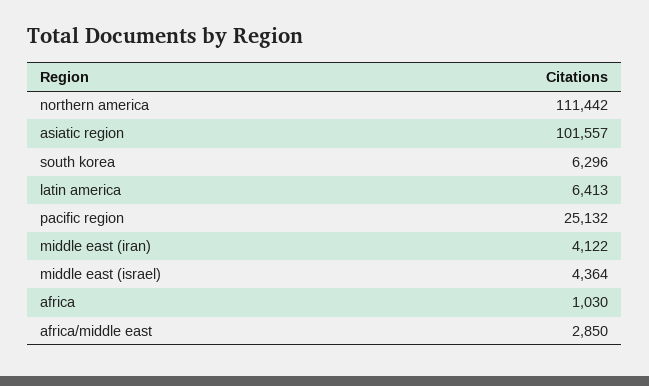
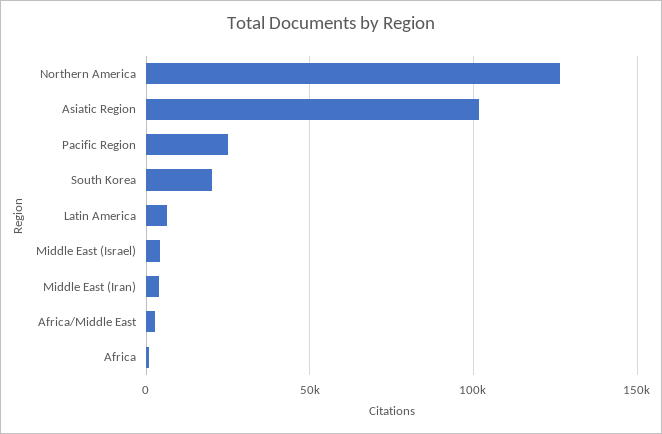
northern america: 111442 -> 125000
south korea: 6296 -> 20000

